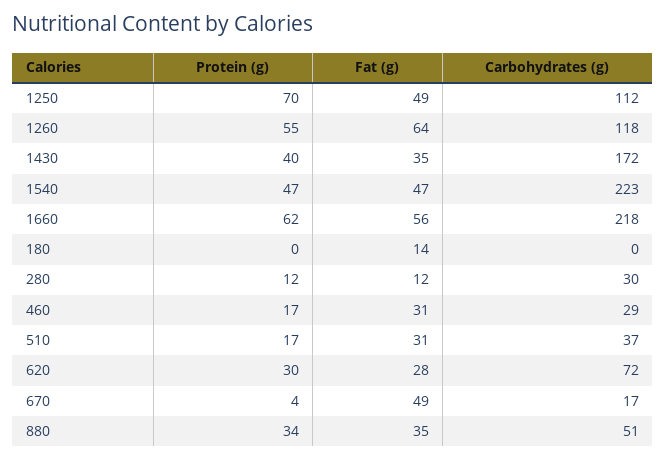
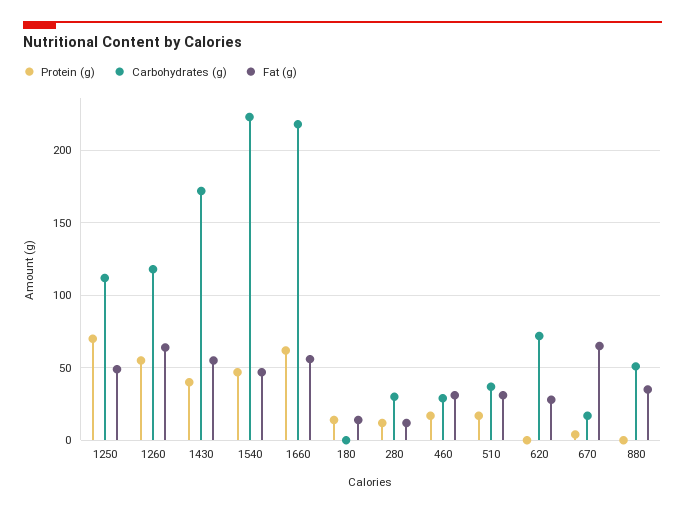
Fat (g), 1430: 35 -> 55
Protein (g), 180: 0 -> 15
Protein (g), 620: 30 -> 0
Fat (g), 670: 49 -> 65
Protein (g), 880: 34 -> 0

